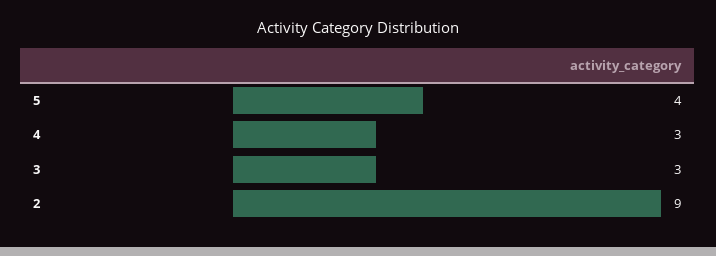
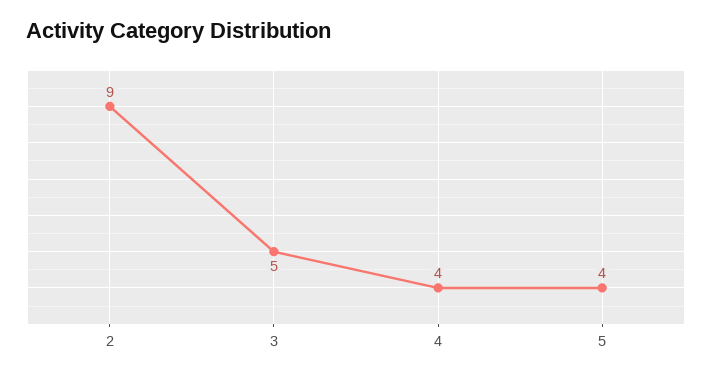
4: 3 -> 4
3: 3 -> 5

